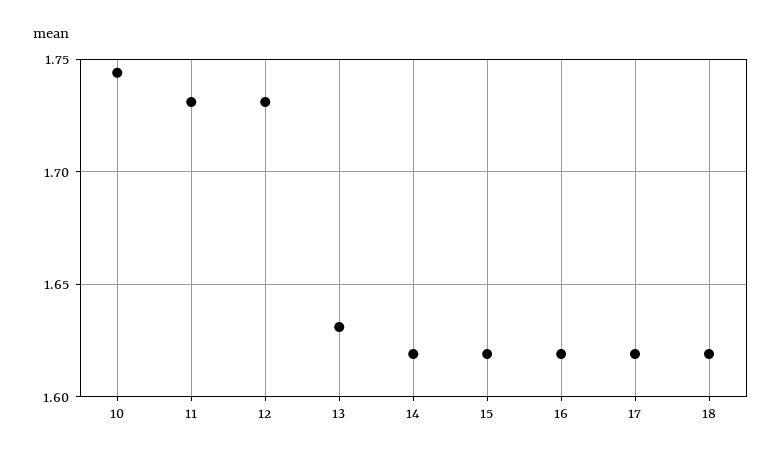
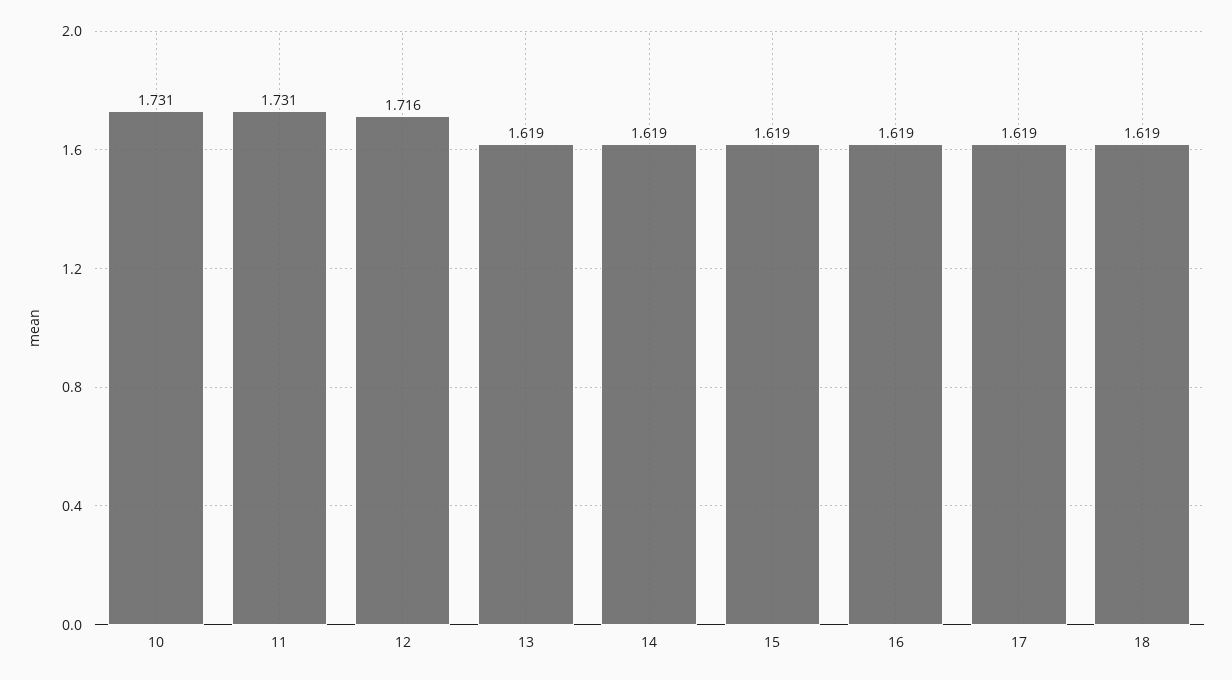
10: 1.745 -> 1.731
12: 1.73 -> 1.716
13: 1.63 -> 1.619

